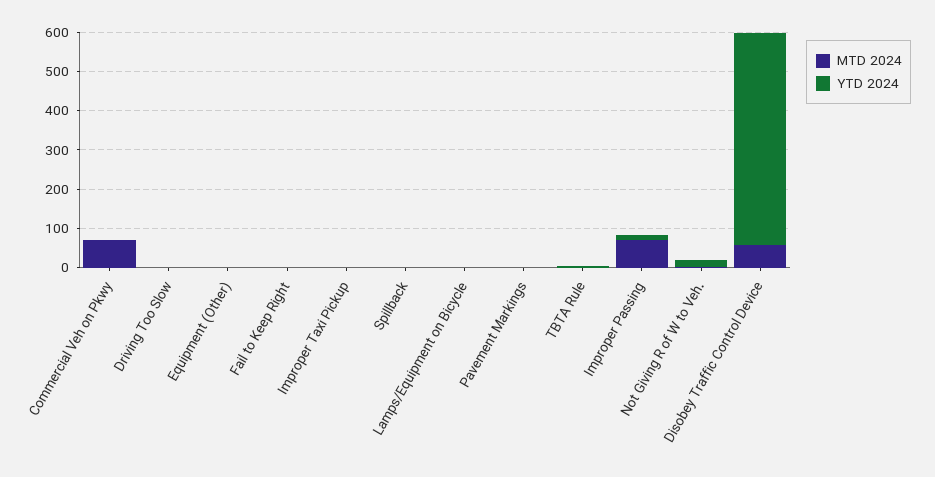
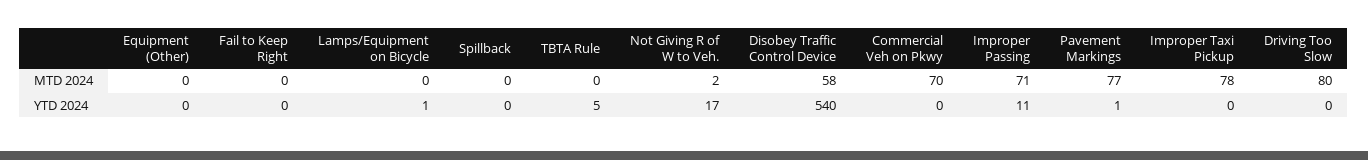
MTD 2024, Driving Too Slow: 0 -> 80
MTD 2024, Improper Taxi Pickup: 0 -> 78
MTD 2024, Pavement Markings: 0 -> 77

